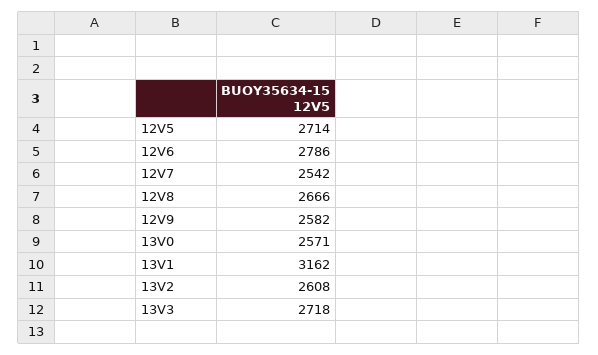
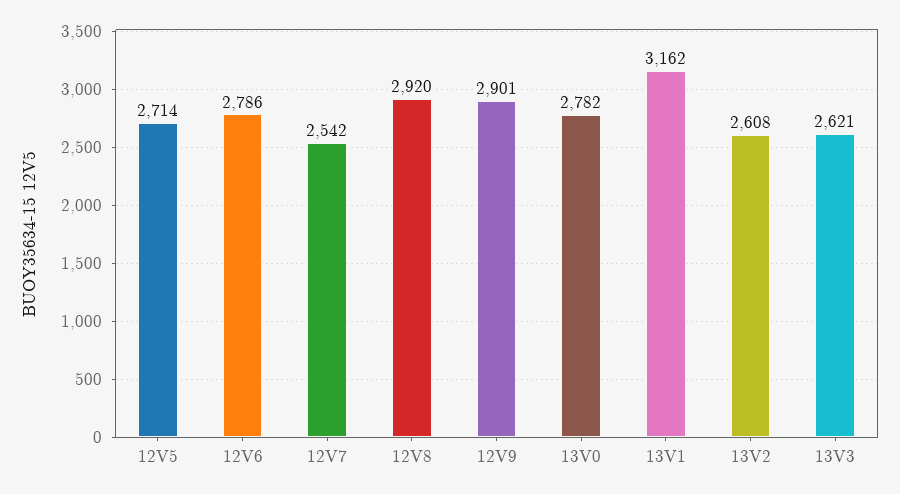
12V8: 2666 -> 2920
12V9: 2582 -> 2901
13V0: 2571 -> 2782
13V3: 2718 -> 2621

